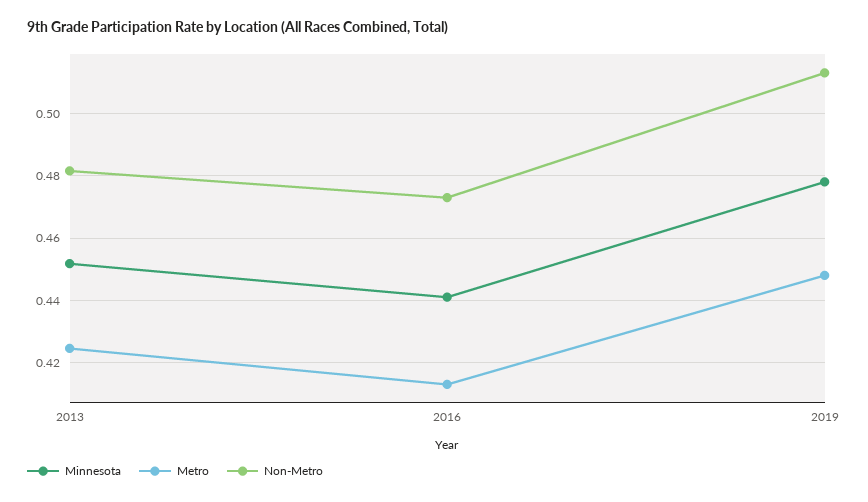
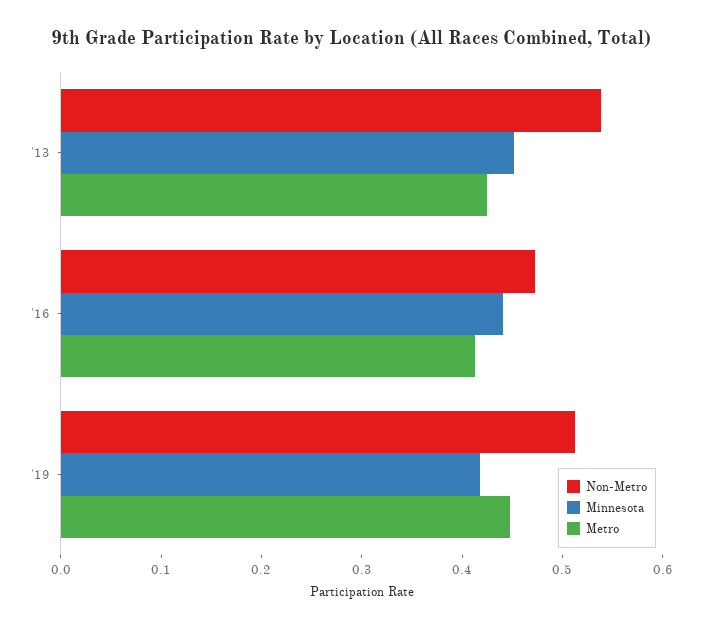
Non-Metro, 2013: 0.482 -> 0.54
Minnesota, 2019: 0.478 -> 0.42

